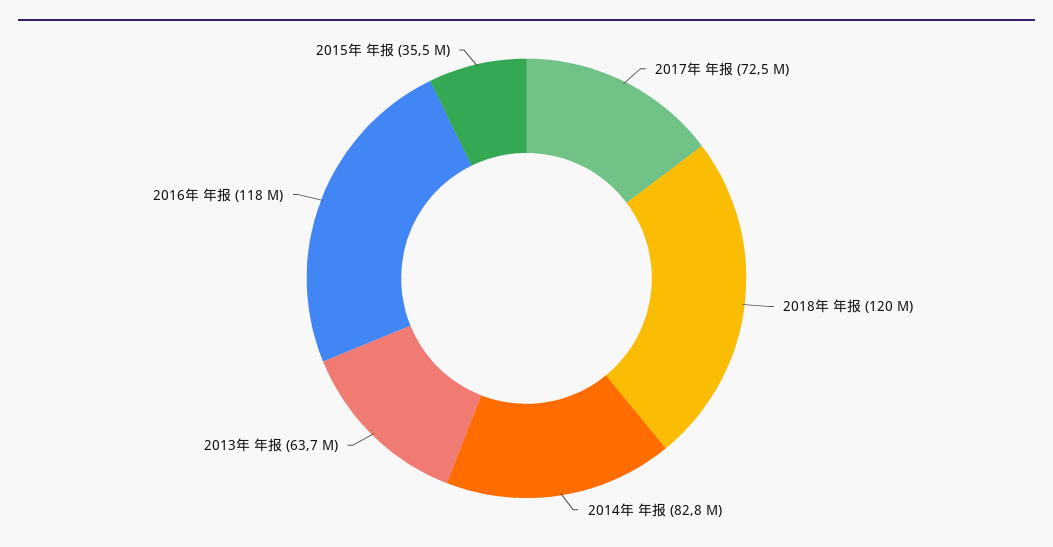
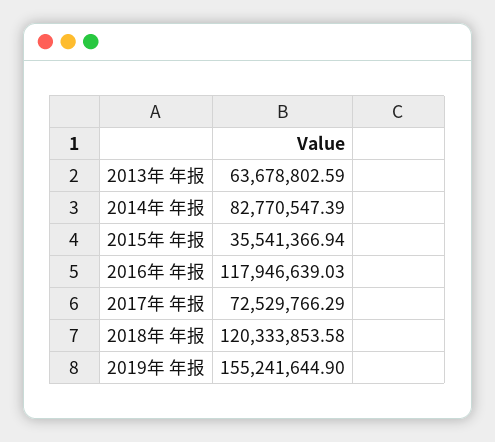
2019年 年报: none -> 155241644.9

